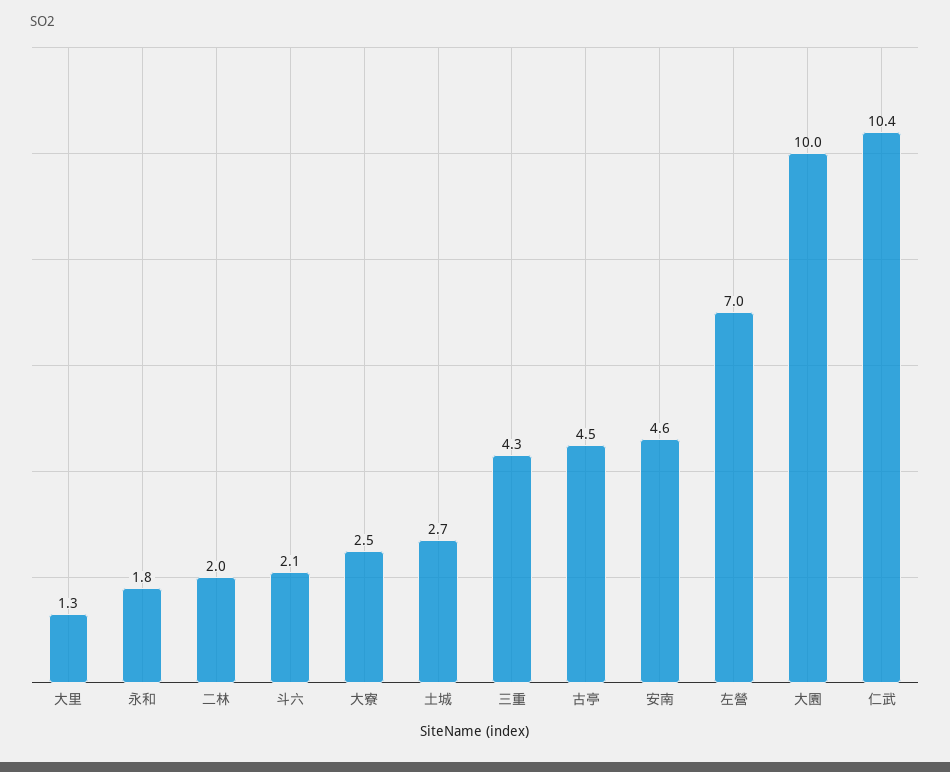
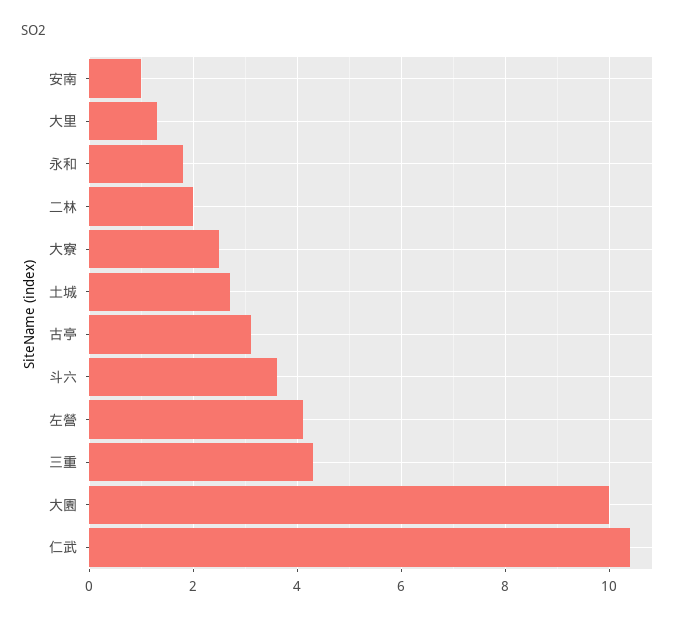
斗六: 2.1 -> 3.5
古亭: 4.5 -> 3
安南: 4.6 -> 1
左營: 7 -> 4

